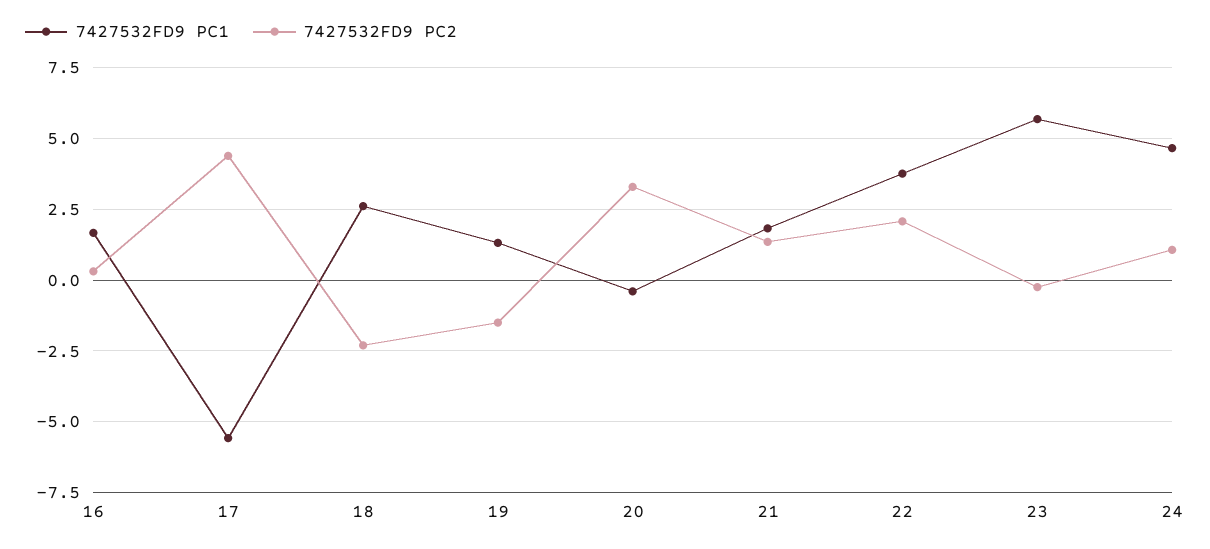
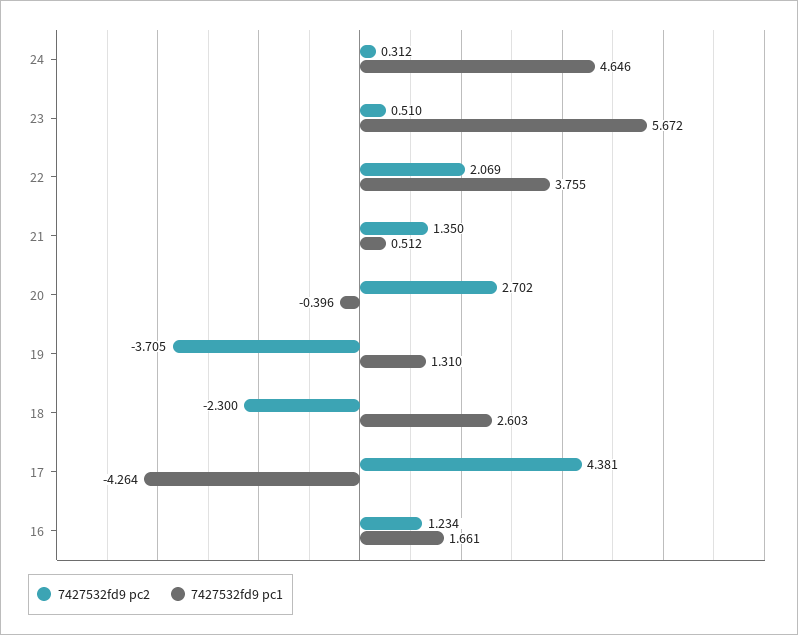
7427532FD9 PC2, 16: 0.25 -> 1.234
7427532FD9 PC1, 17: -5.5 -> -4.264
7427532FD9 PC2, 19: -1.5 -> -3.705
7427532FD9 PC2, 20: 3.25 -> 2.702
7427532FD9 PC1, 21: 1.75 -> 0.512
7427532FD9 PC2, 23: -0.25 -> 0.51
7427532FD9 PC2, 24: 1 -> 0.312

